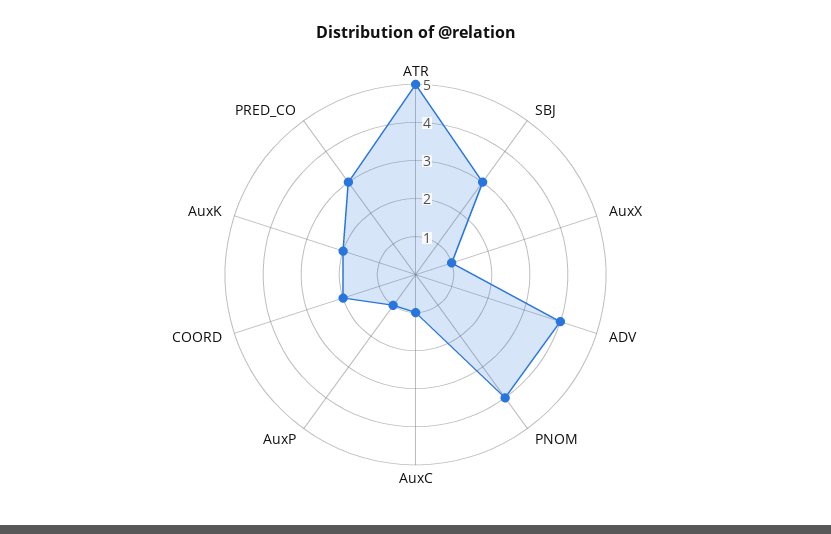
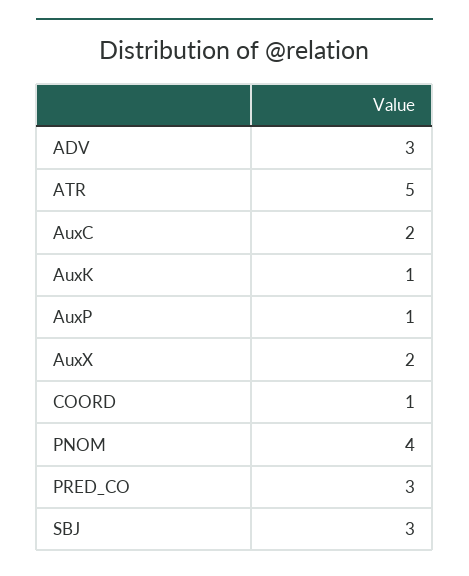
AuxX: 1 -> 2
ADV: 4 -> 3
AuxC: 1 -> 2
COORD: 2 -> 1
AuxK: 2 -> 1

